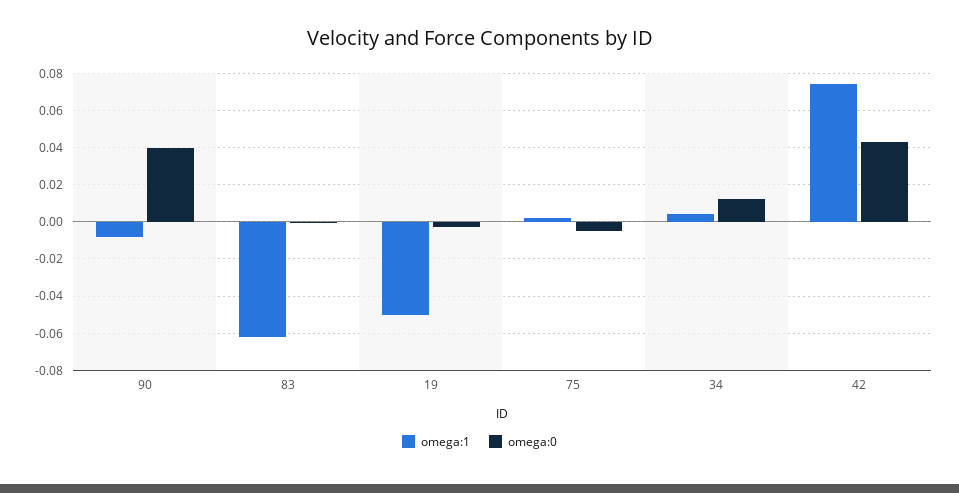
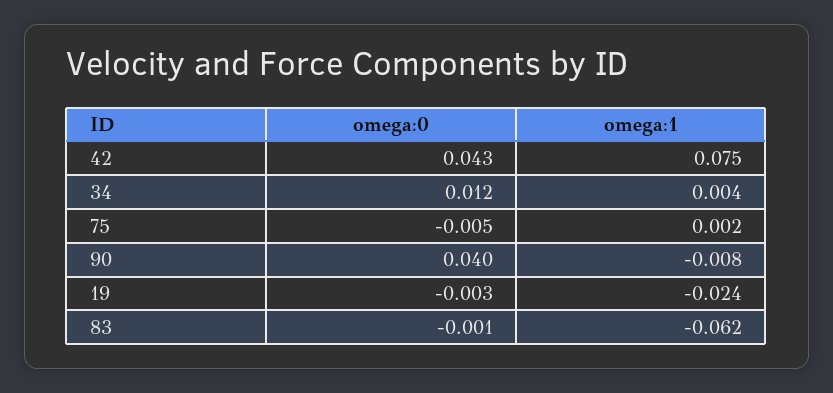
omega:1, 19: -0.05 -> -0.024

